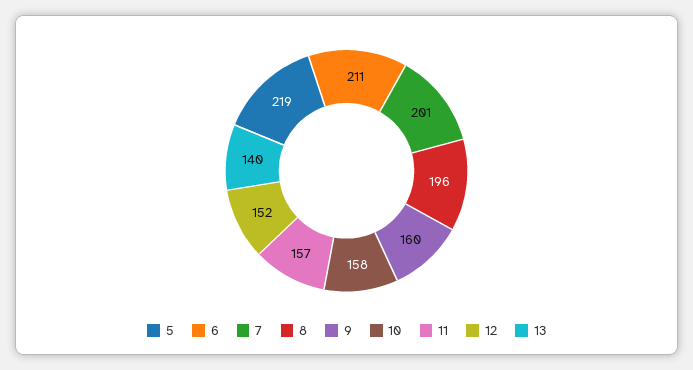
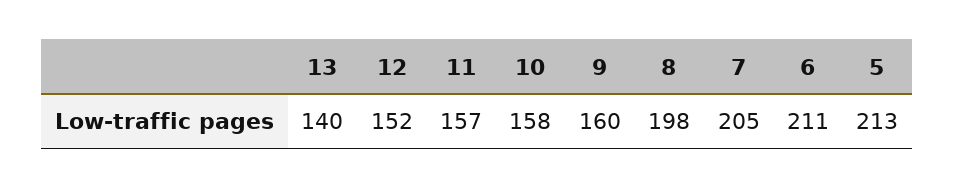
5: 219 -> 213
7: 201 -> 205
8: 196 -> 198

